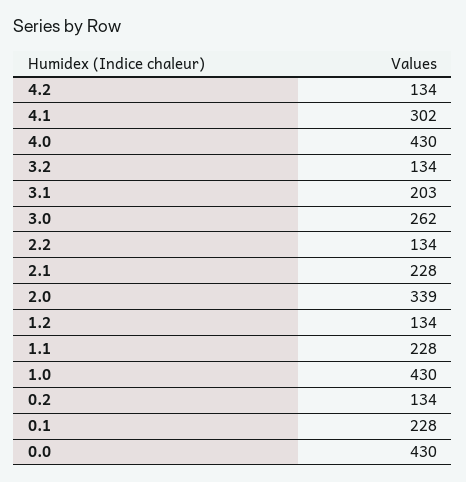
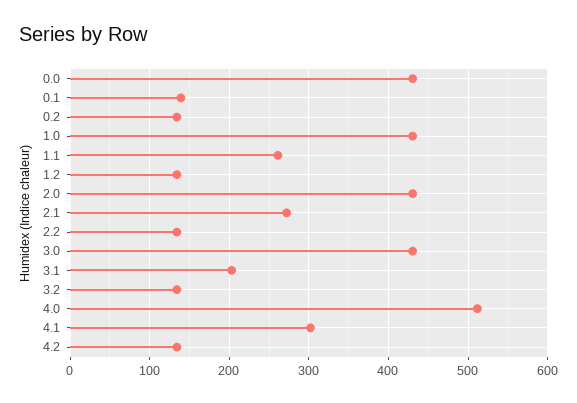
4.0: 430 -> 510
3.0: 262 -> 430
2.1: 228 -> 270
2.0: 339 -> 430
1.1: 228 -> 260
0.1: 228 -> 140

